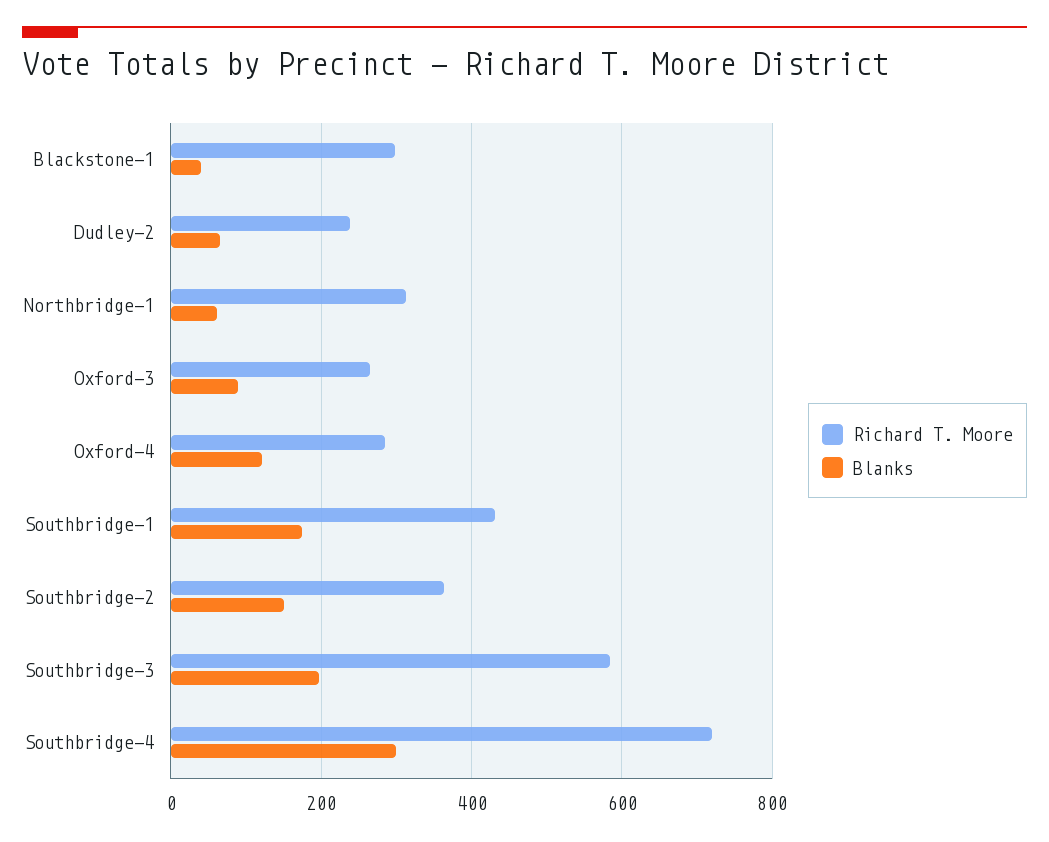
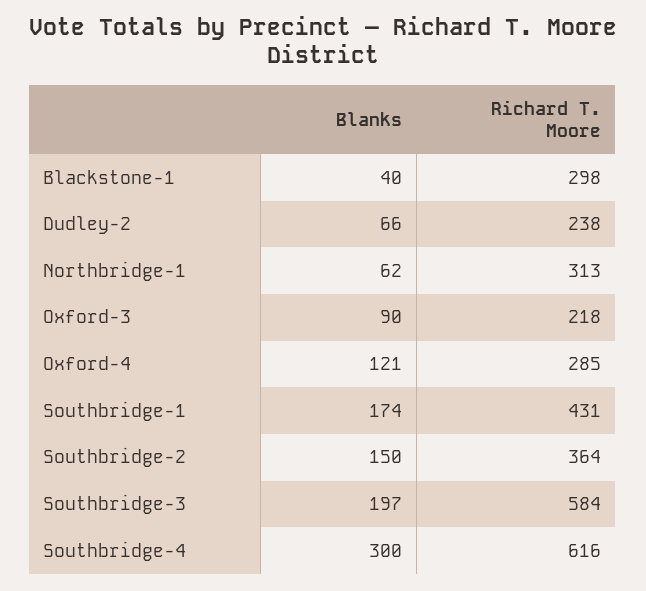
Richard T. Moore, Oxford-3: 260 -> 218
Richard T. Moore, Southbridge-4: 720 -> 616

